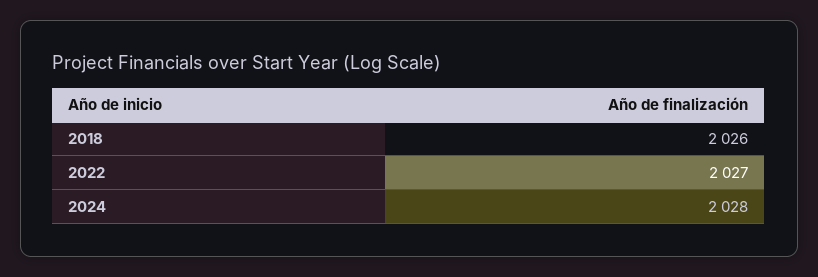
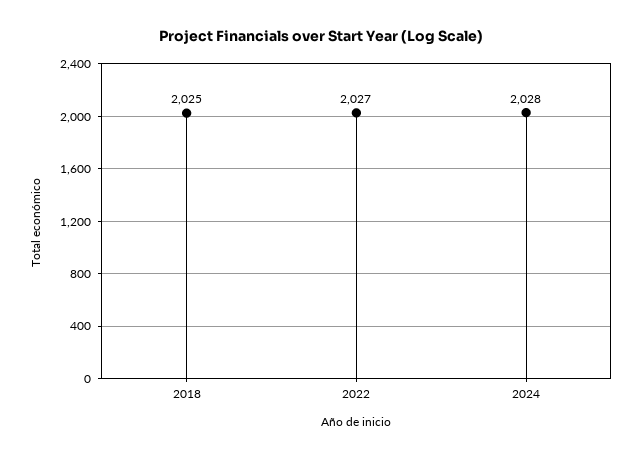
2018: 2026 -> 2025

